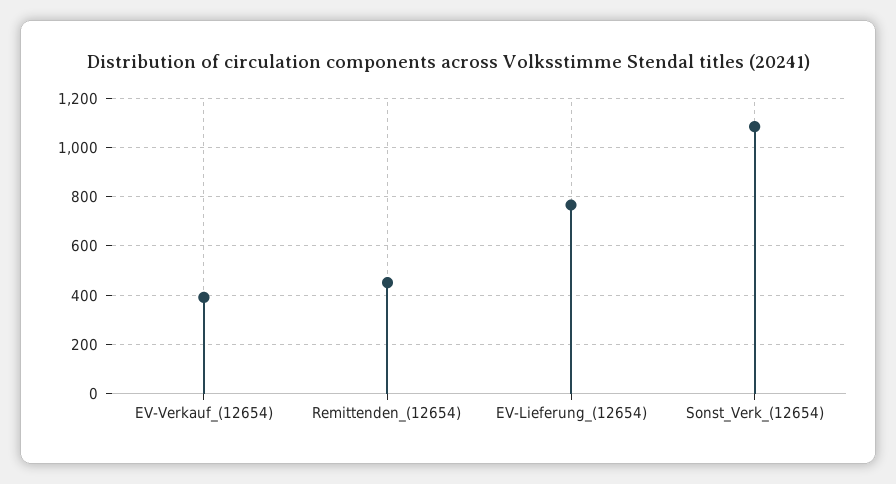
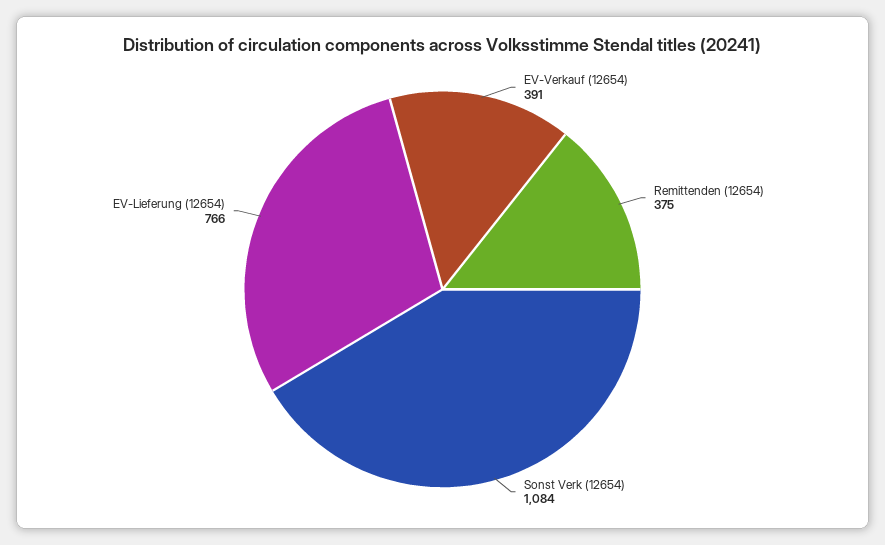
Remittenden_(12654): 450 -> 375

